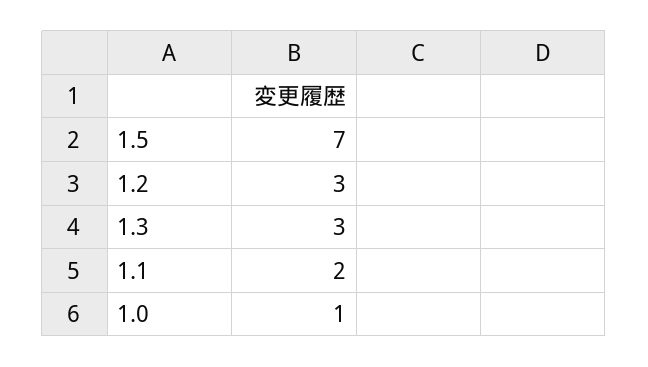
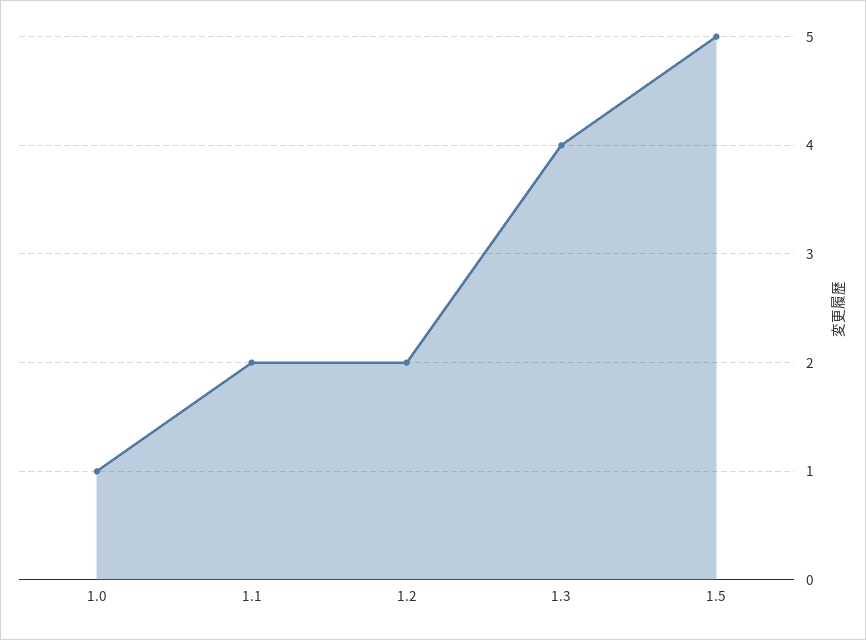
1.5: 7 -> 5
1.2: 3 -> 2
1.3: 3 -> 4

